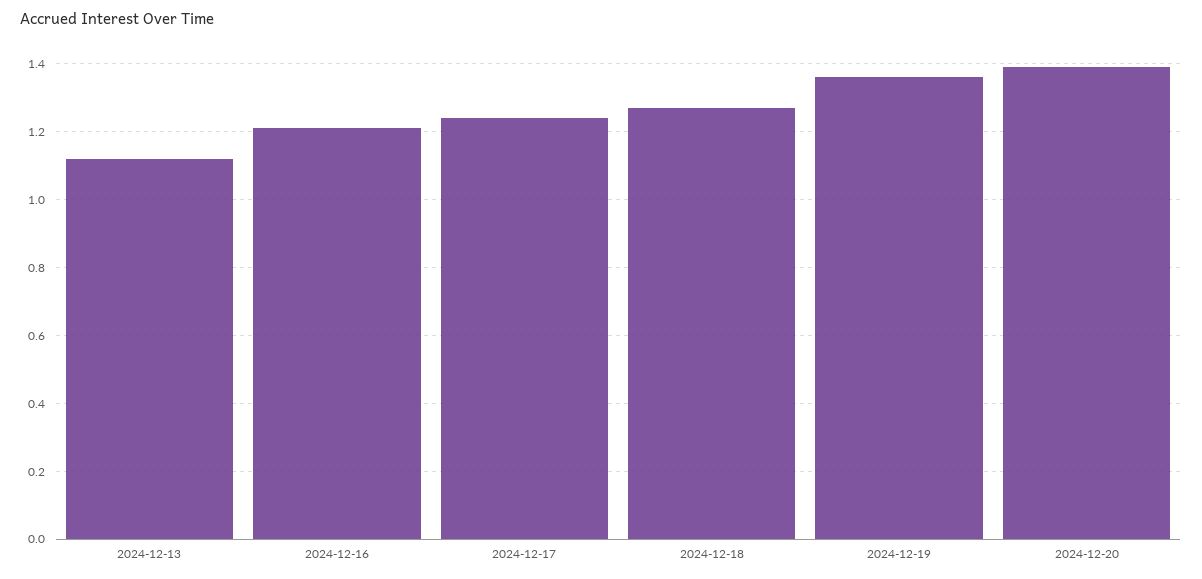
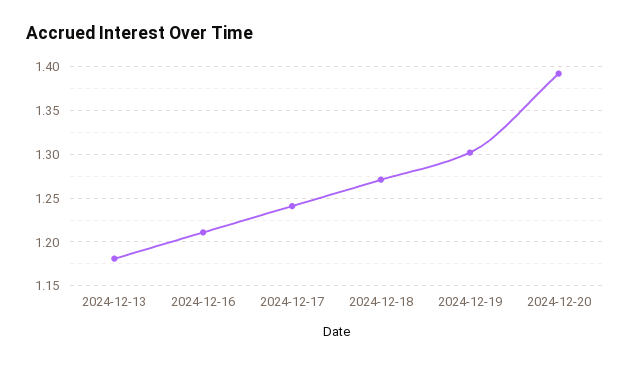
2024-12-13: 1.12 -> 1.18
2024-12-19: 1.36 -> 1.3

